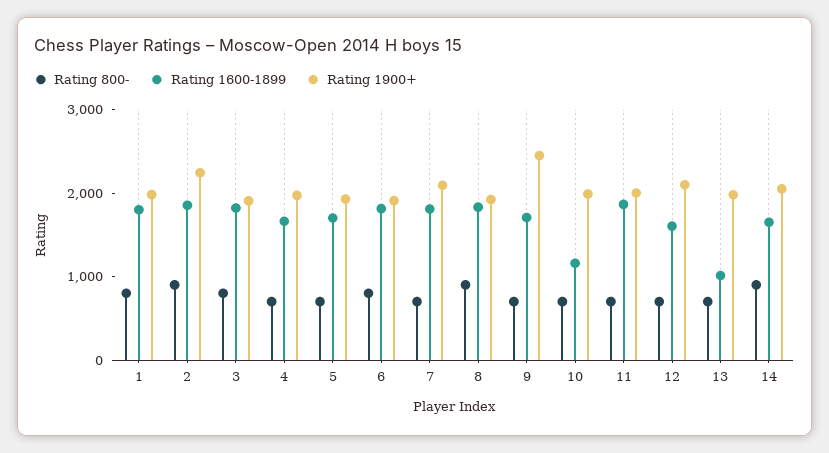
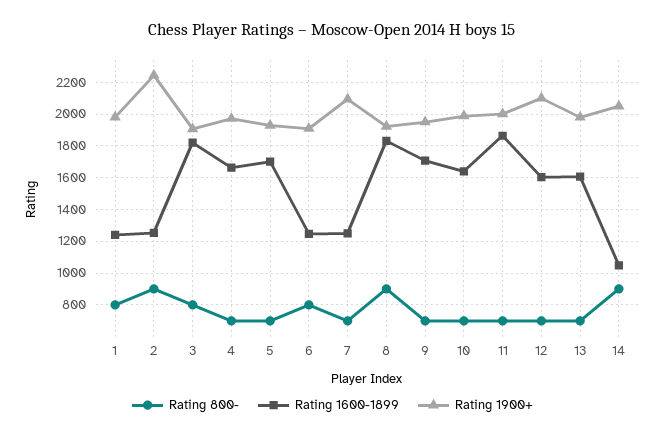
Rating 1600-1899, 1: 1800 -> 1250
Rating 1600-1899, 2: 1800 -> 1250
Rating 1600-1899, 6: 1800 -> 1250
Rating 1600-1899, 7: 1800 -> 1250
Rating 1900+, 9: 2400 -> 1950
Rating 1600-1899, 10: 1200 -> 1650
Rating 1600-1899, 13: 1000 -> 1600
Rating 1600-1899, 14: 1600 -> 1050

